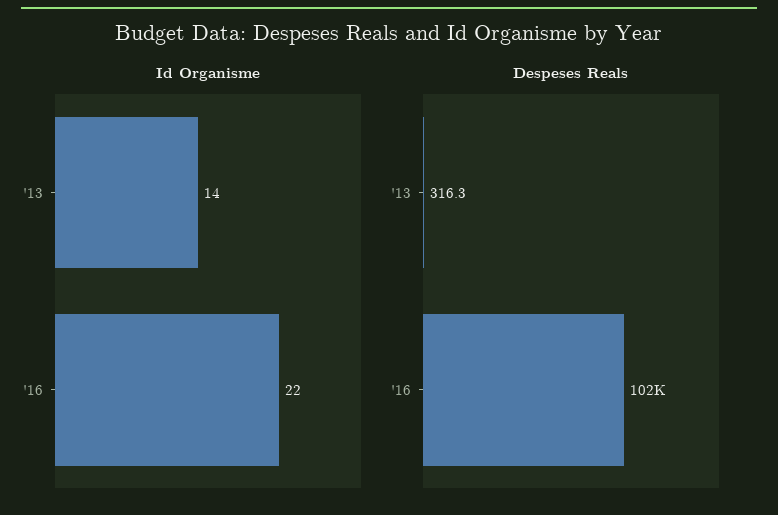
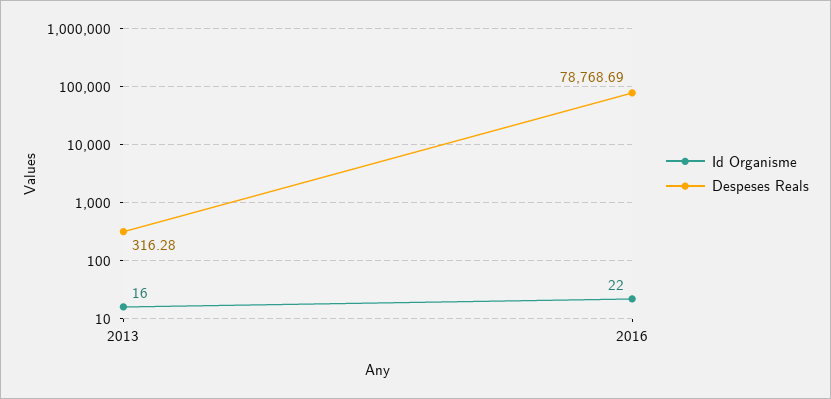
Id Organisme, '13: 14 -> 16
Despeses Reals, '16: 102000 -> 78768.69

